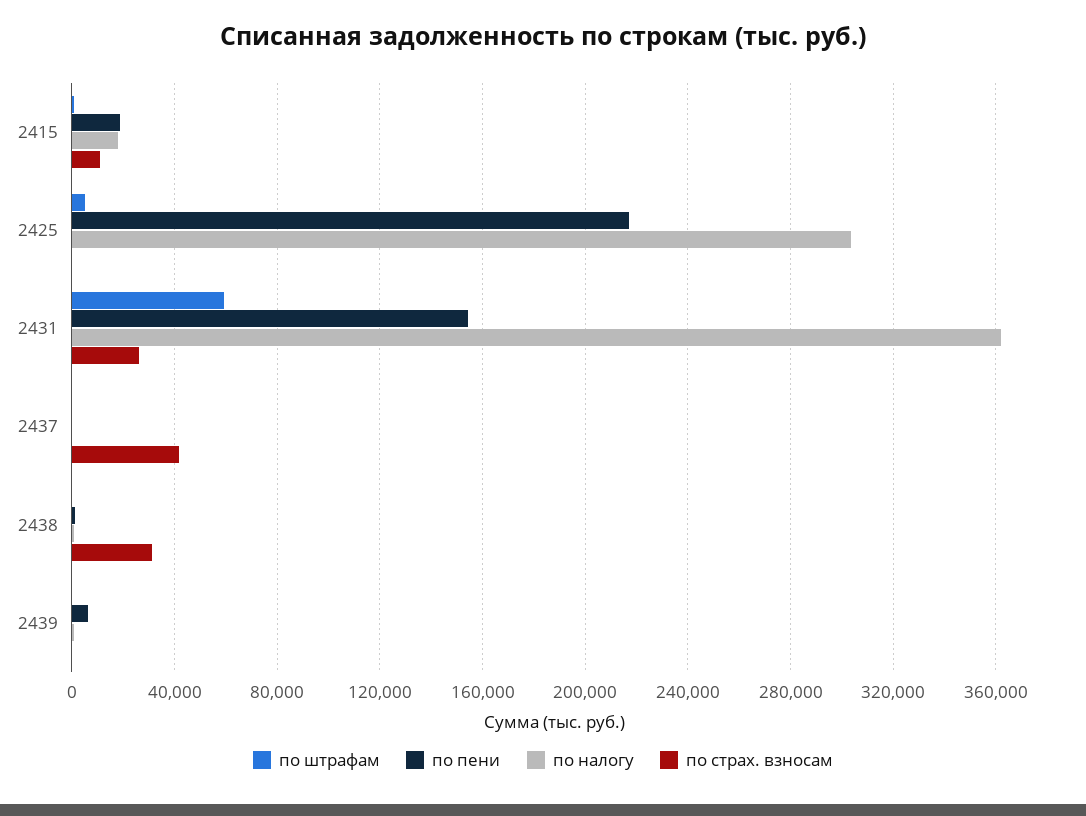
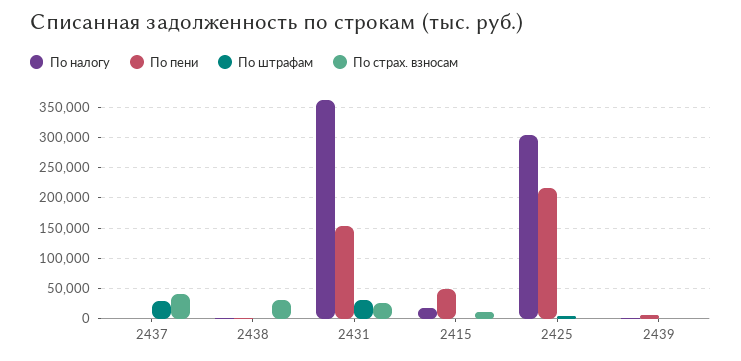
по пени, 2415: 20000 -> 50000
по штрафам, 2431: 60000 -> 30000
по штрафам, 2437: 0 -> 30000

